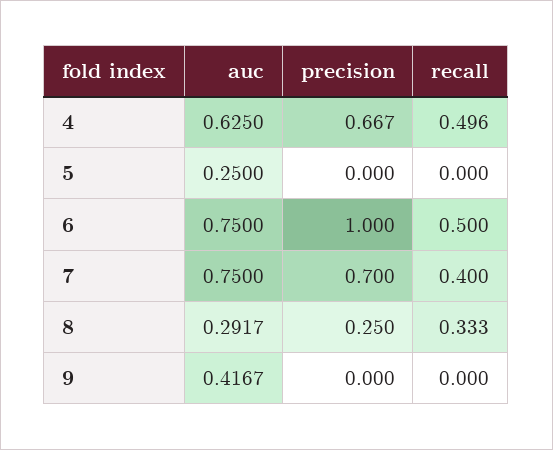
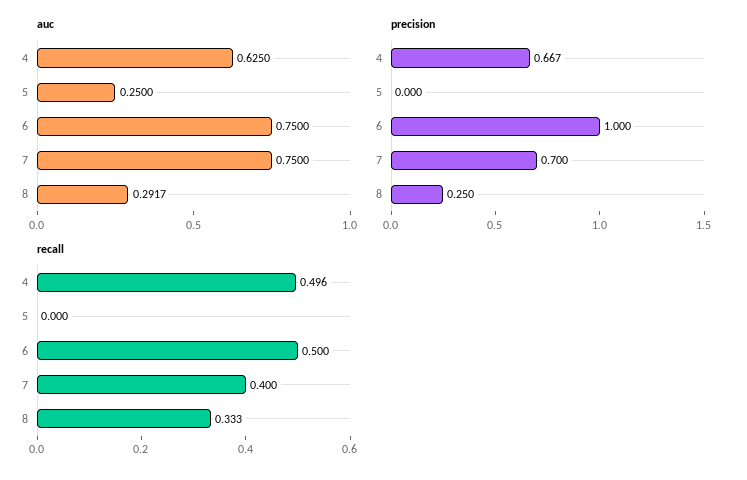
auc, 9: 0.4167 -> none
precision, 9: 0 -> none
recall, 9: 0 -> none

